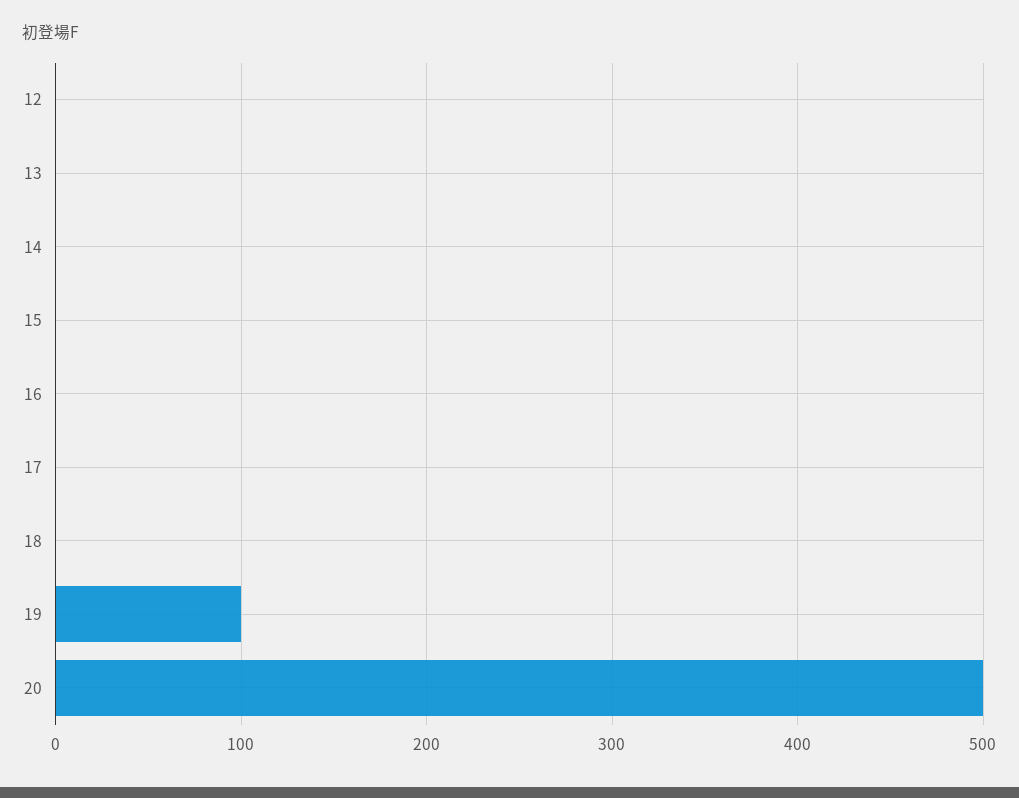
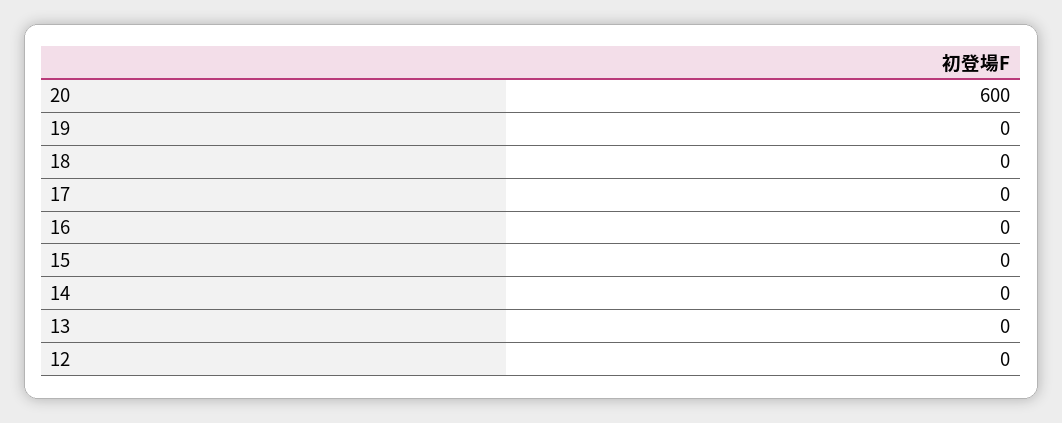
19: 100 -> 0
20: 500 -> 600

